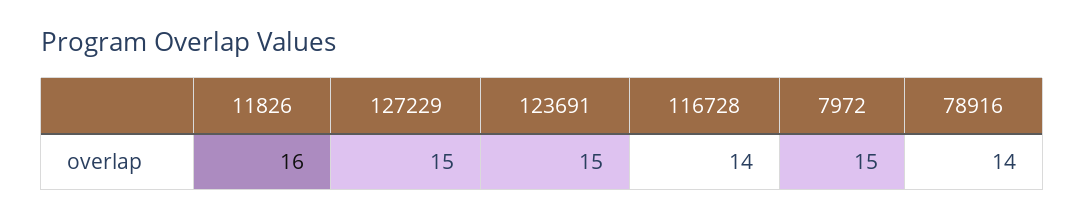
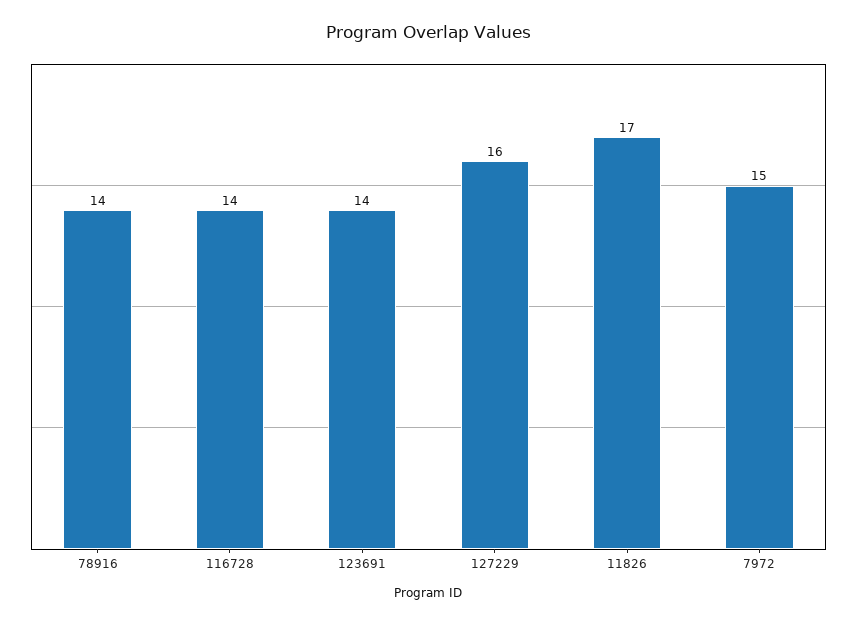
11826: 16 -> 17
127229: 15 -> 16
123691: 15 -> 14

